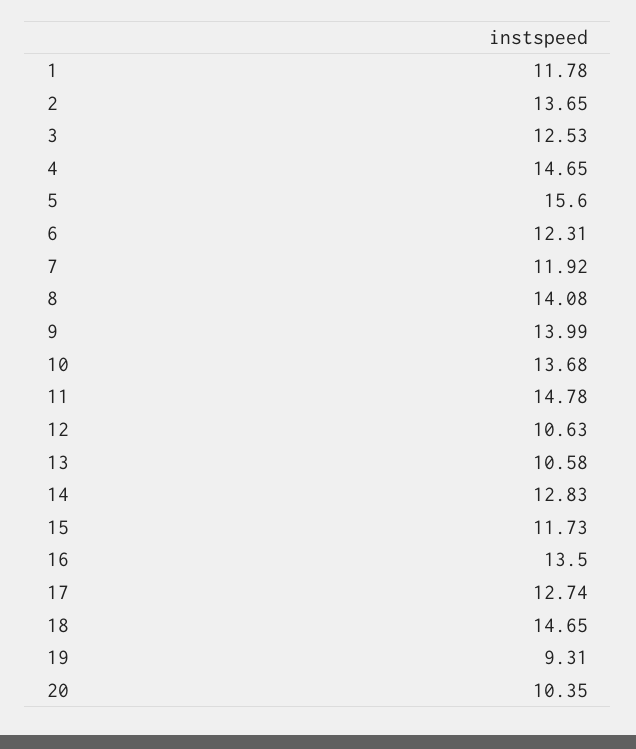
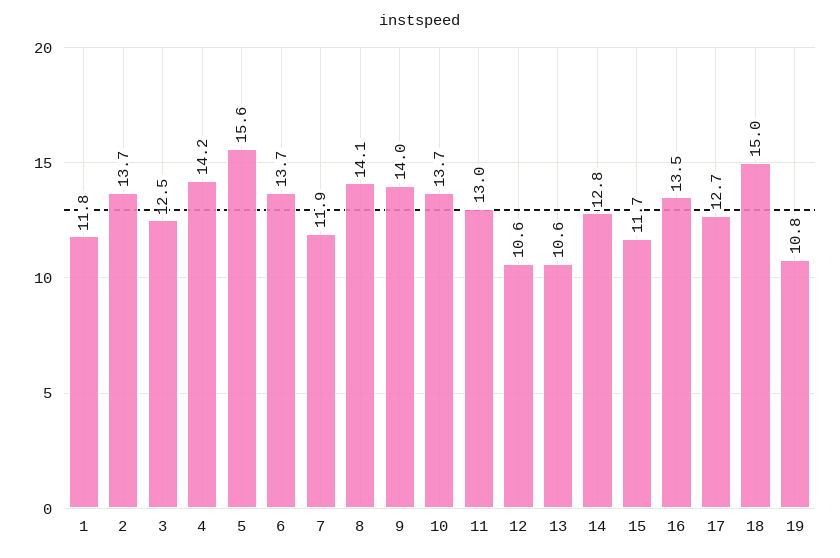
4: 14.65 -> 14.2
6: 12.31 -> 13.7
11: 14.78 -> 13
18: 14.65 -> 15
19: 9.31 -> 10.8
20: 10.35 -> none

